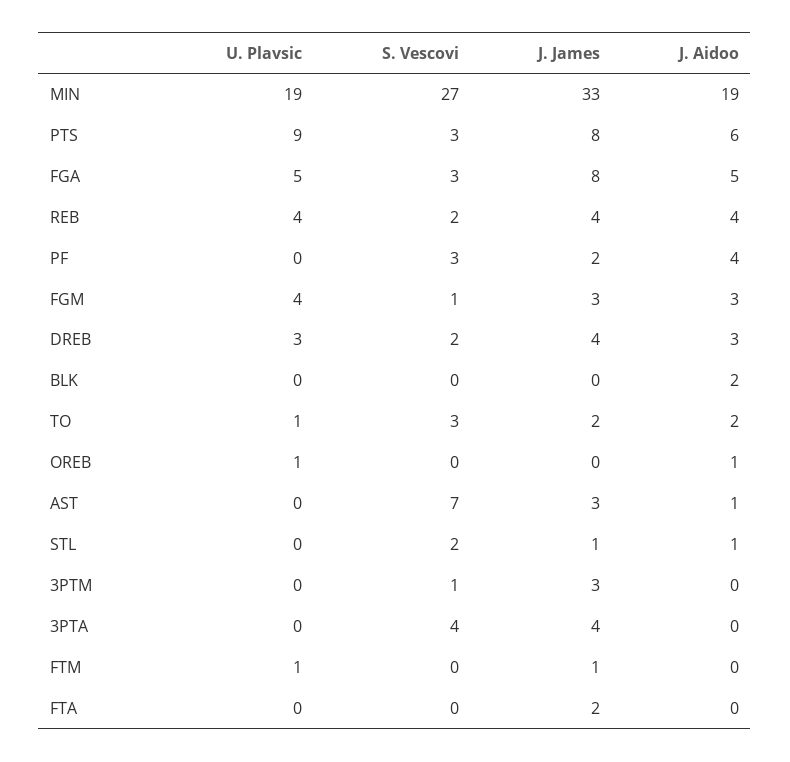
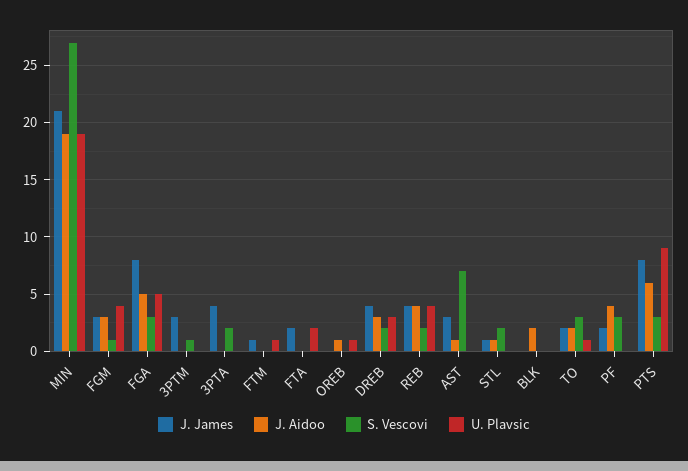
J. James, MIN: 33 -> 21
S. Vescovi, 3PTA: 4 -> 2
U. Plavsic, FTA: 0 -> 2

